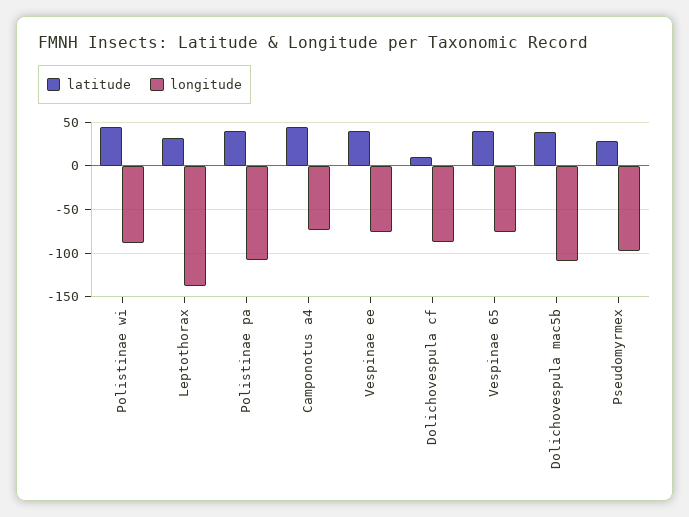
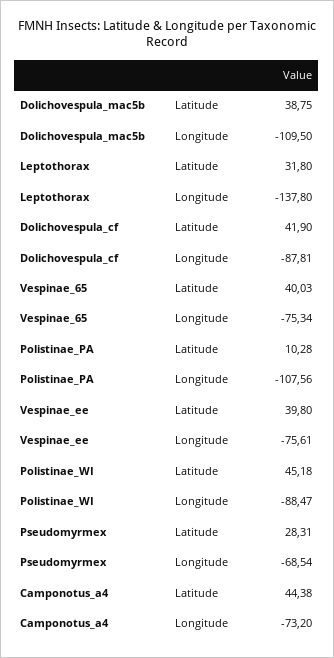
latitude, Polistinae pa: 40 -> 10.28
latitude, Dolichovespula cf: 10 -> 41.9
longitude, Pseudomyrmex: -100 -> -68.54

